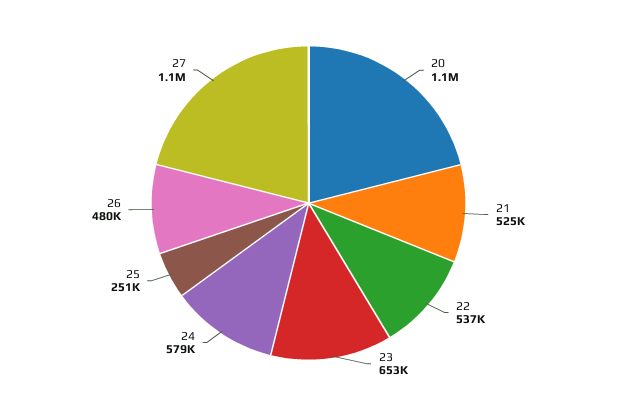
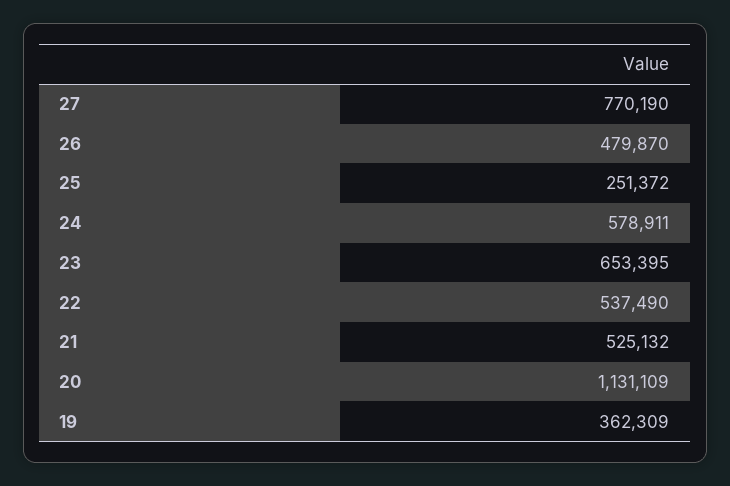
27: 1100000 -> 770190
19: none -> 362309

